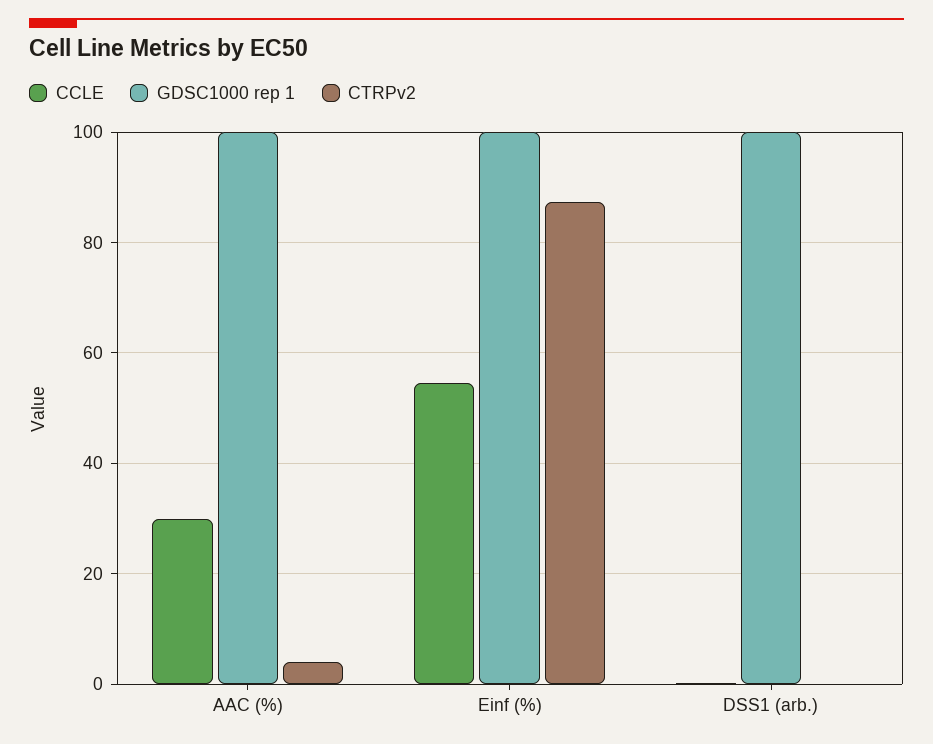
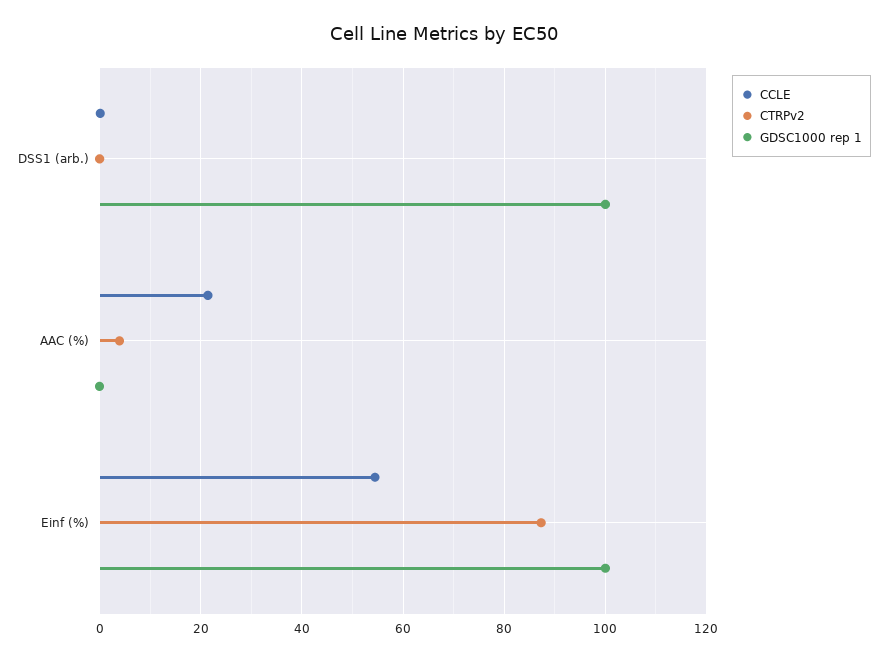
CCLE, AAC (%): 30 -> 22
GDSC1000 rep 1, AAC (%): 100 -> 0

